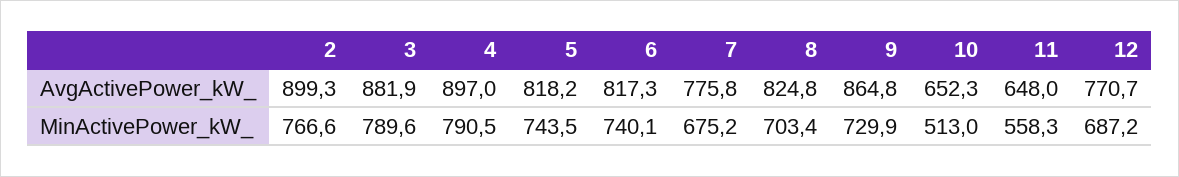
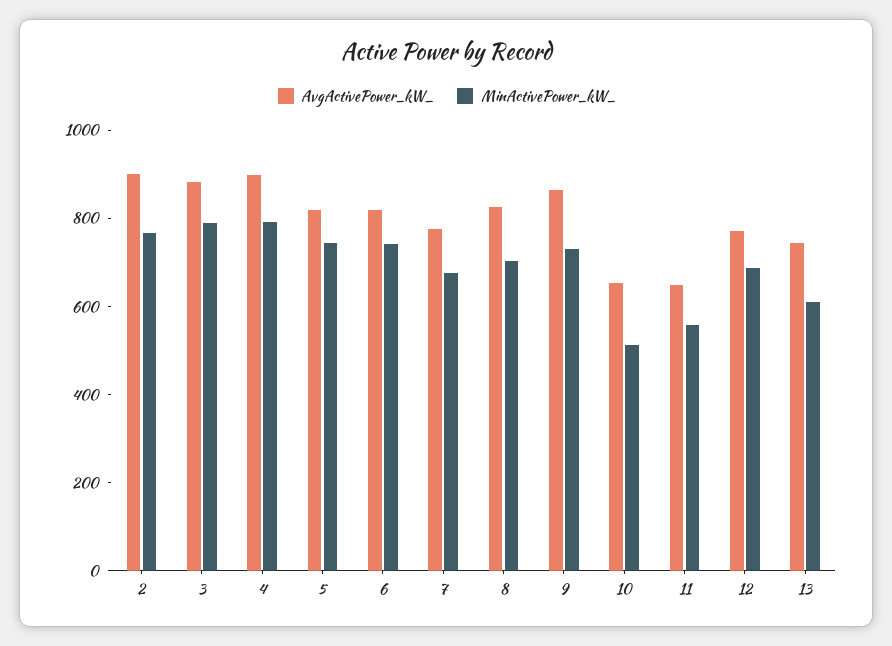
AvgActivePower_kW_, 13: none -> 750
MinActivePower_kW_, 13: none -> 600

